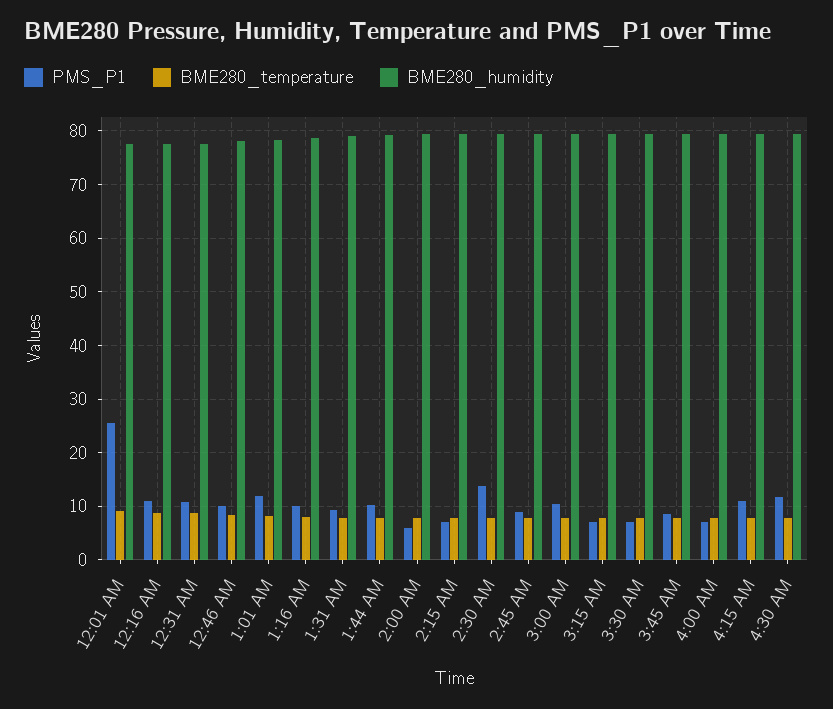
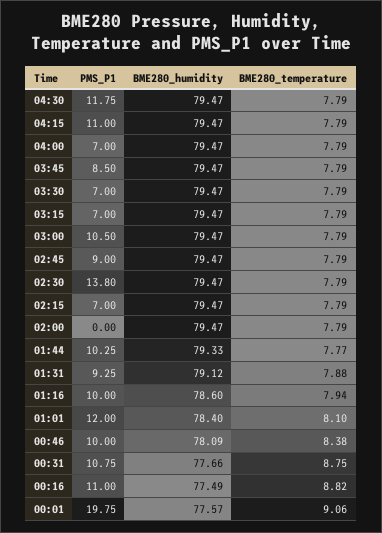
PMS_P1, 12:01 AM: 26 -> 19.75
PMS_P1, 2:00 AM: 6 -> 0

